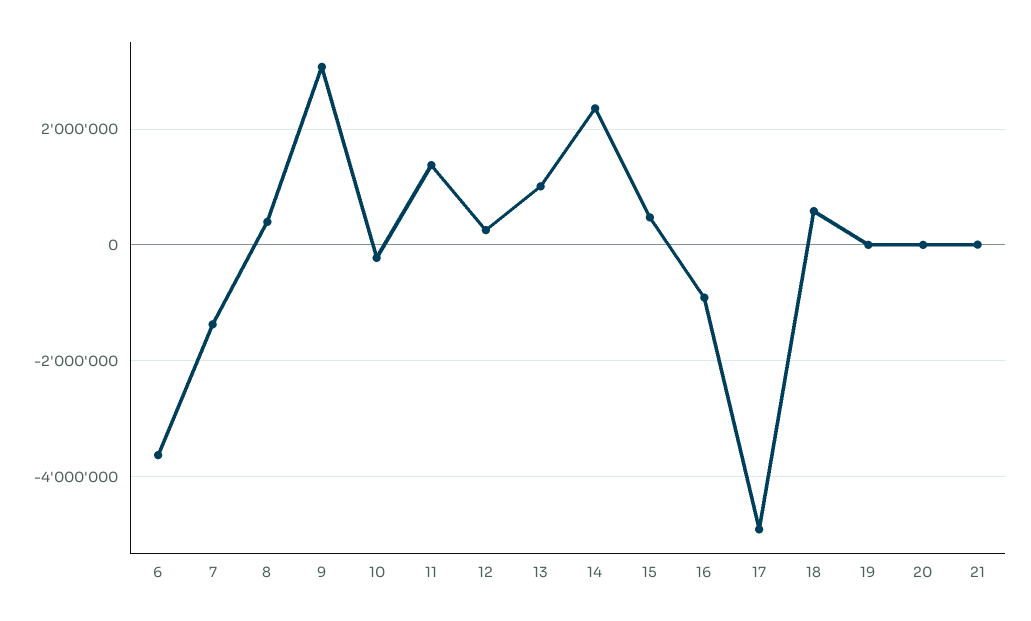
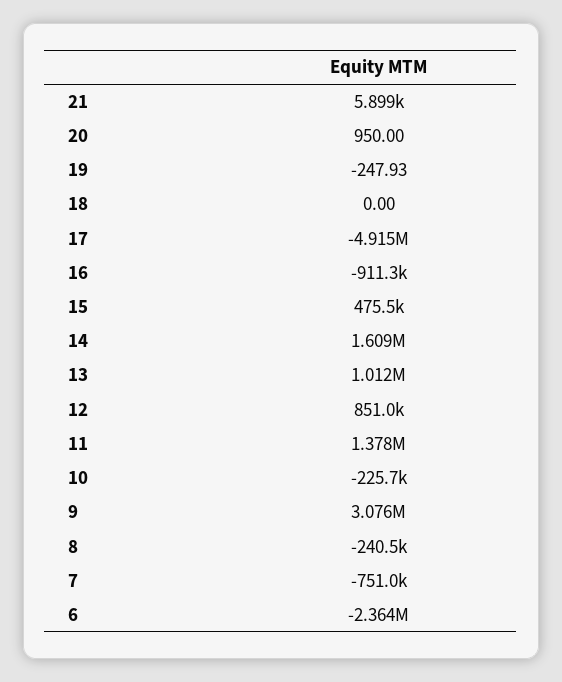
6: -3600000 -> -2364000
7: -1400000 -> -751000
8: 400000 -> -240500
12: 200000 -> 851000
14: 2400000 -> 1609000
18: 600000 -> 0

